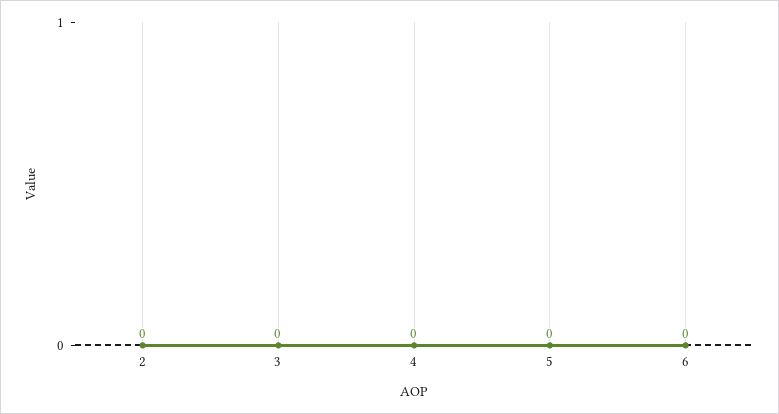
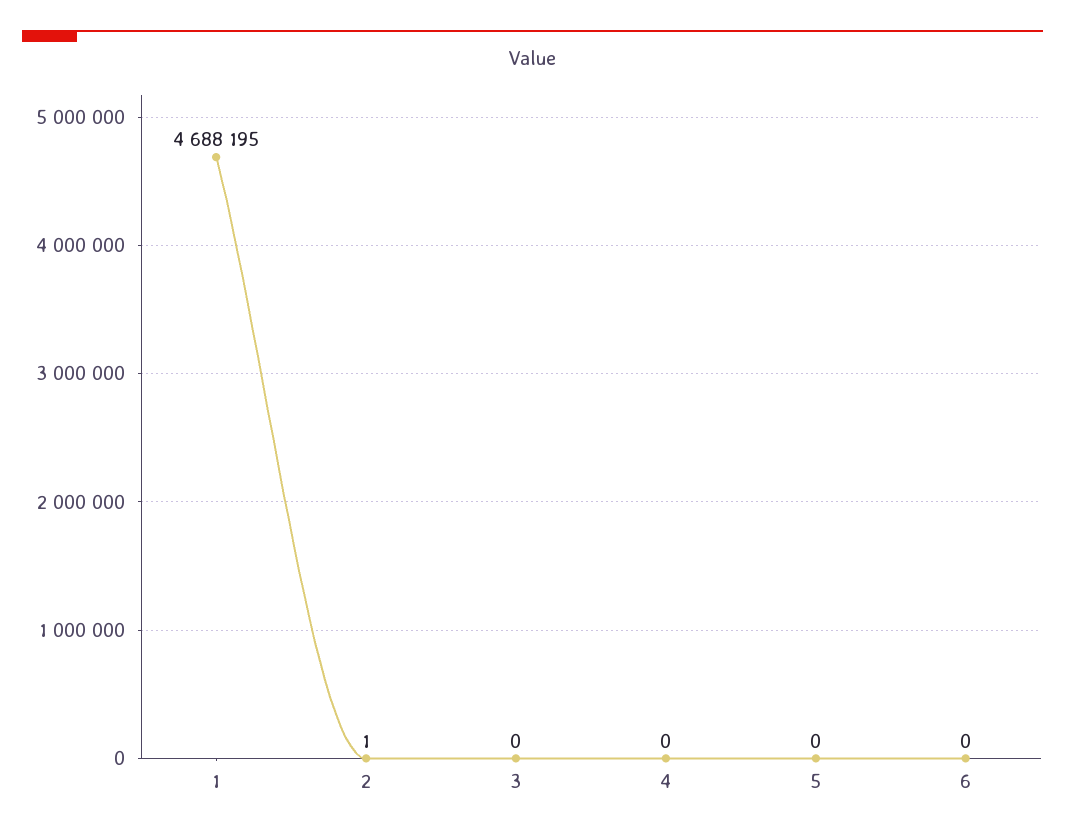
2: 0 -> 1
1: none -> 4688195

